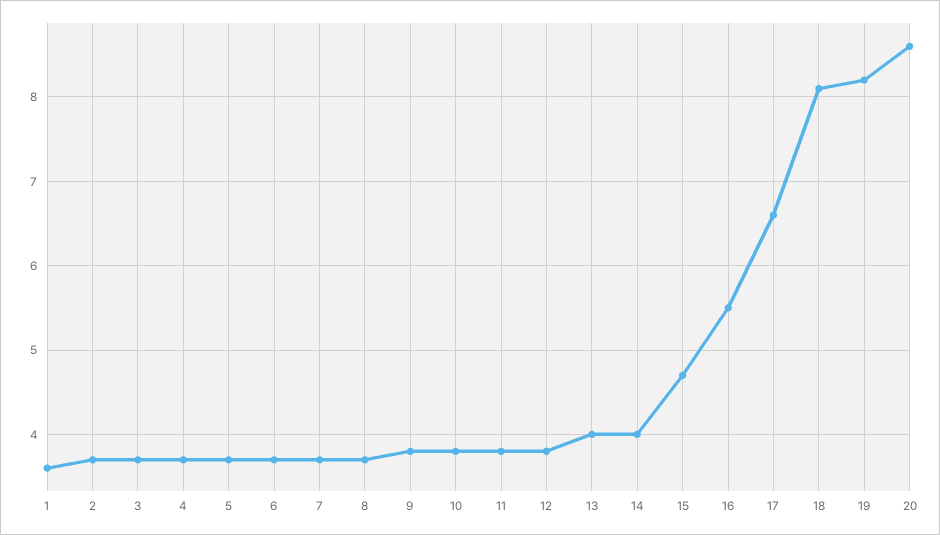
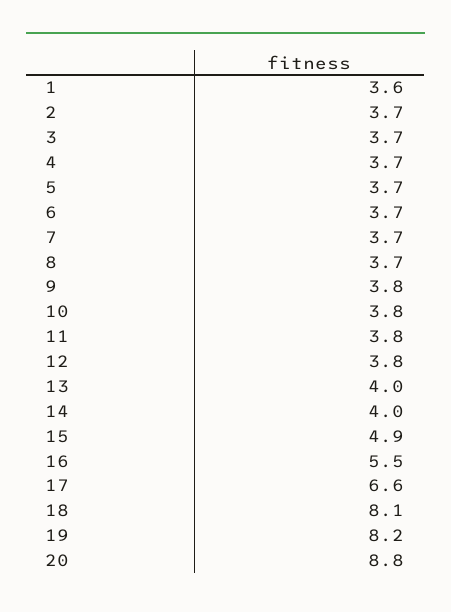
15: 4.7 -> 4.9
20: 8.6 -> 8.8

